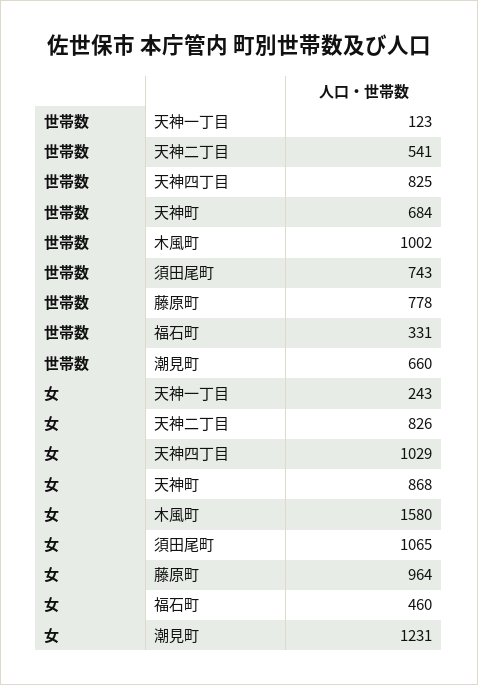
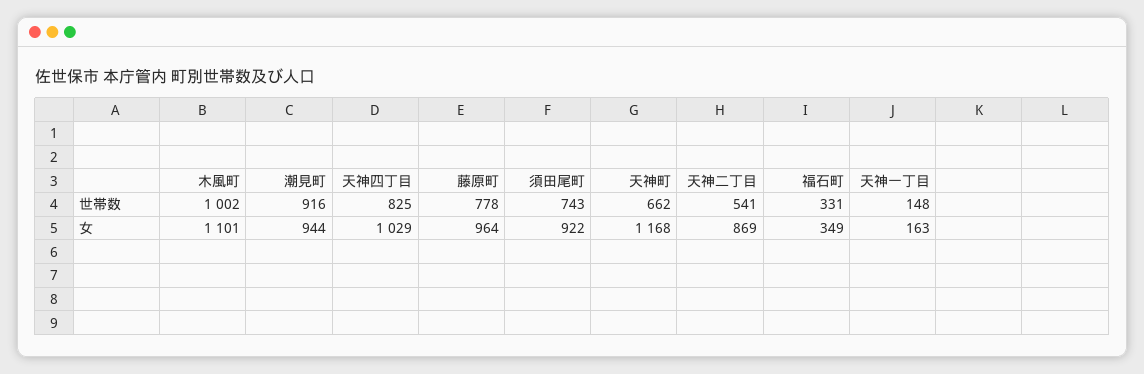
世帯数, 天神一丁目: 123 -> 148
世帯数, 天神町: 684 -> 662
世帯数, 潮見町: 660 -> 916
女, 天神一丁目: 243 -> 163
女, 天神二丁目: 826 -> 869
女, 天神町: 868 -> 1168
女, 木風町: 1580 -> 1101
女, 須田尾町: 1065 -> 922
女, 福石町: 460 -> 349
女, 潮見町: 1231 -> 944

